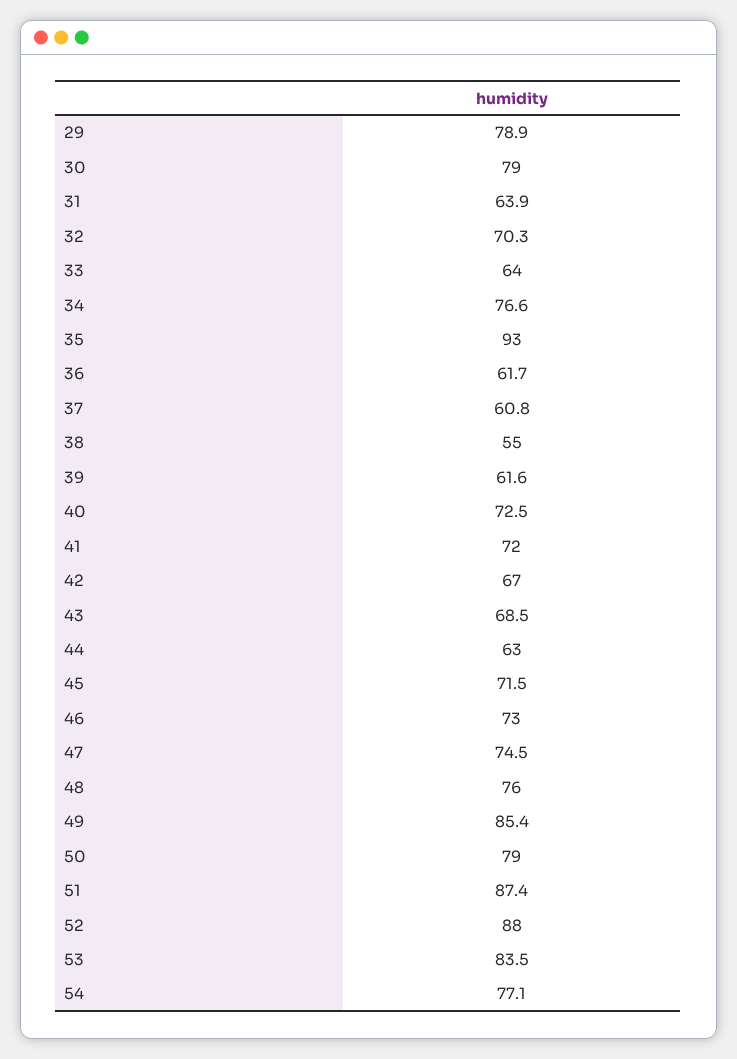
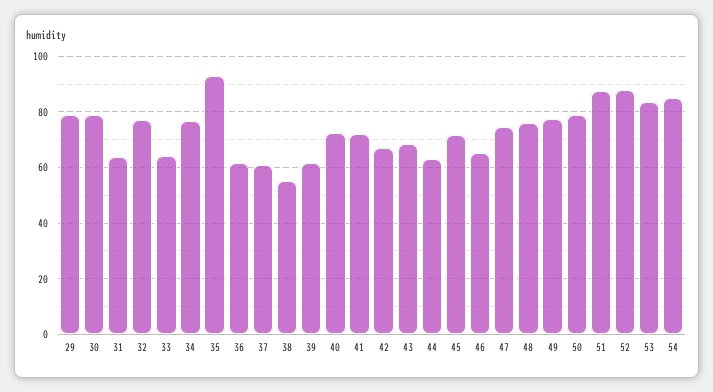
32: 70.3 -> 77.5
46: 73 -> 65
49: 85.4 -> 77.5
54: 77.1 -> 85

